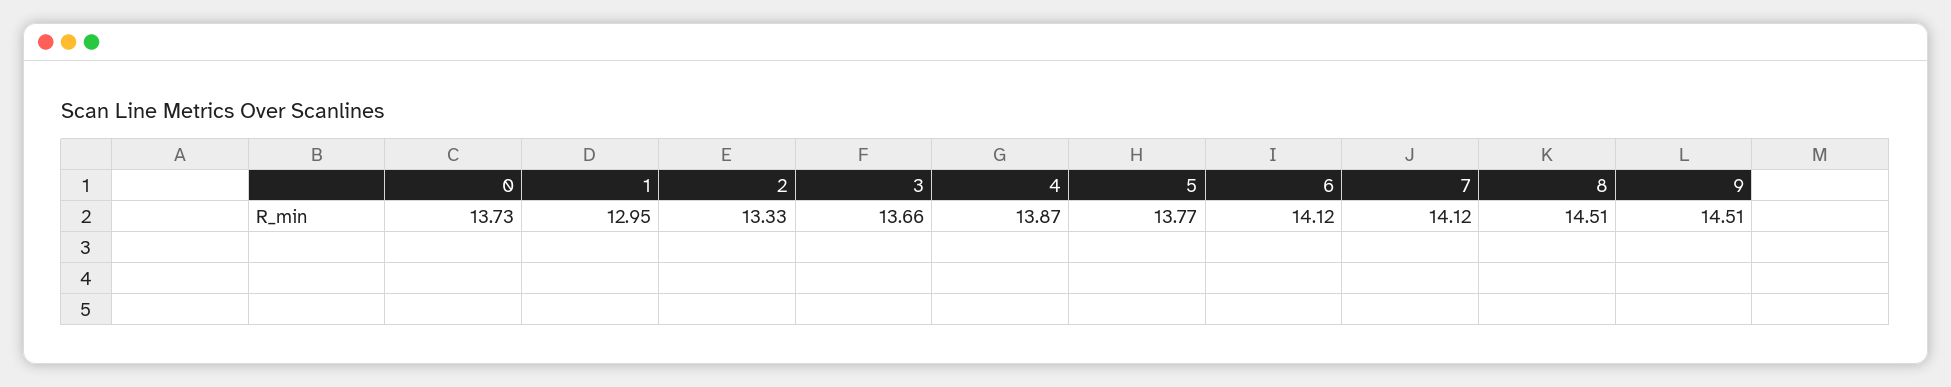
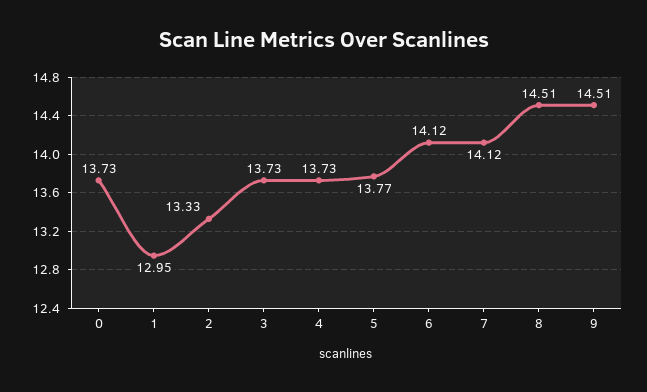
3: 13.66 -> 13.73
4: 13.87 -> 13.73

